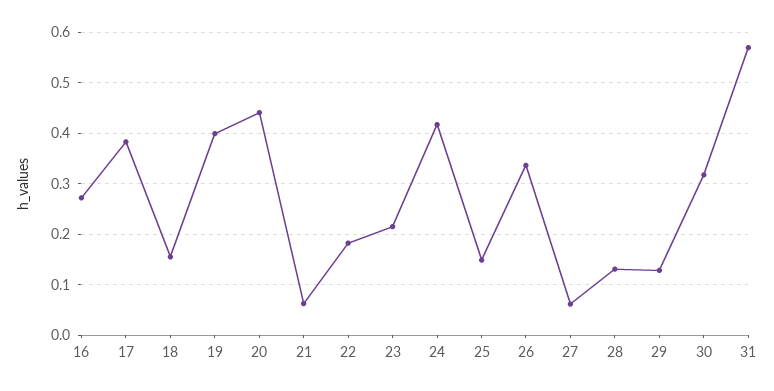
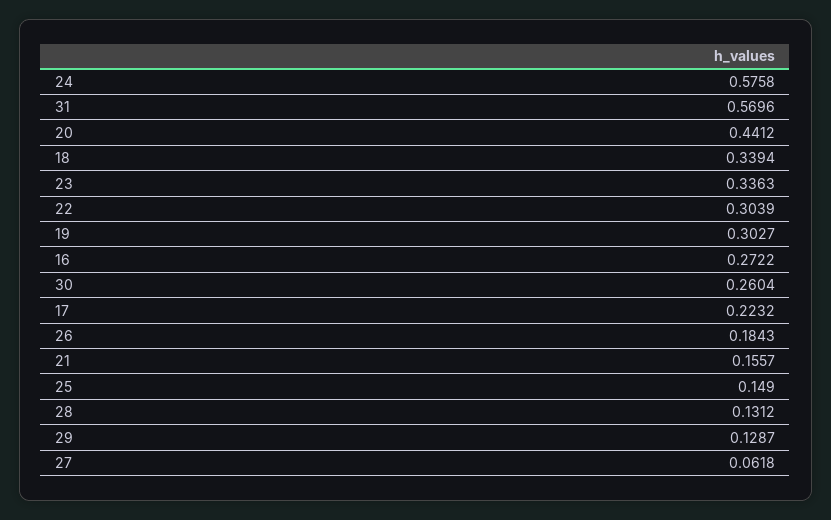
17: 0.38 -> 0.2232
18: 0.16 -> 0.3394
19: 0.4 -> 0.3027
21: 0.06 -> 0.1557
22: 0.18 -> 0.3039
23: 0.22 -> 0.3363
24: 0.42 -> 0.5758
26: 0.34 -> 0.1843
30: 0.32 -> 0.2604

